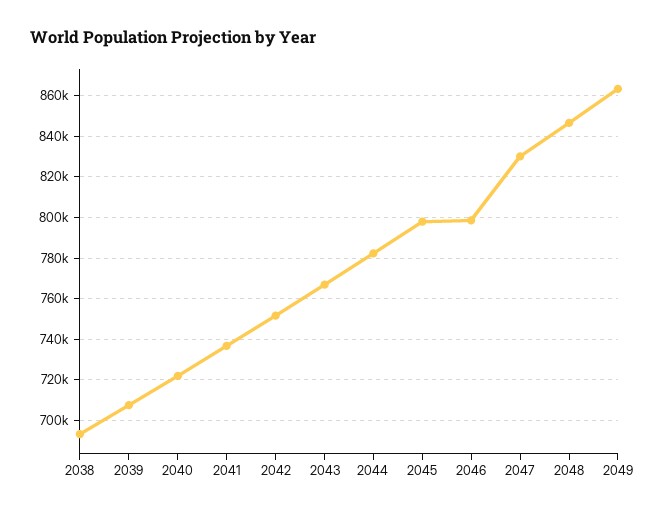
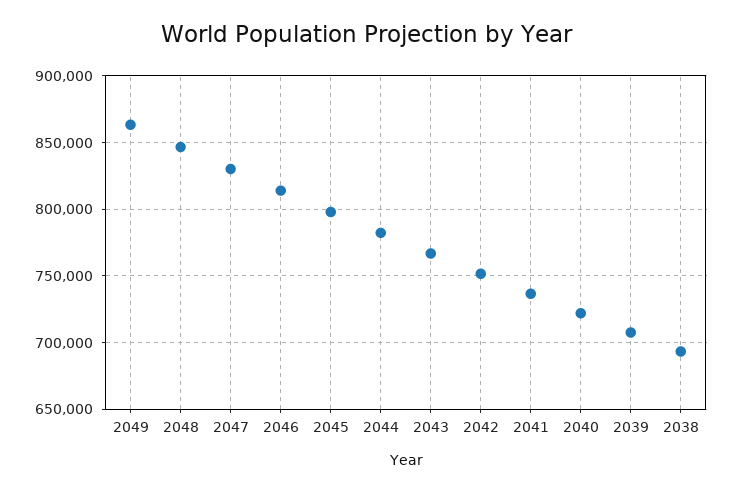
2046: 800000 -> 815000

